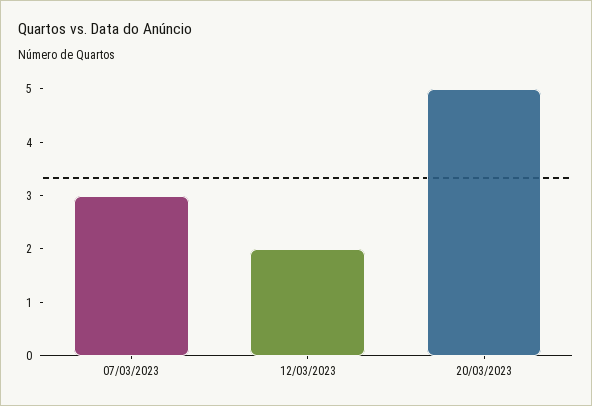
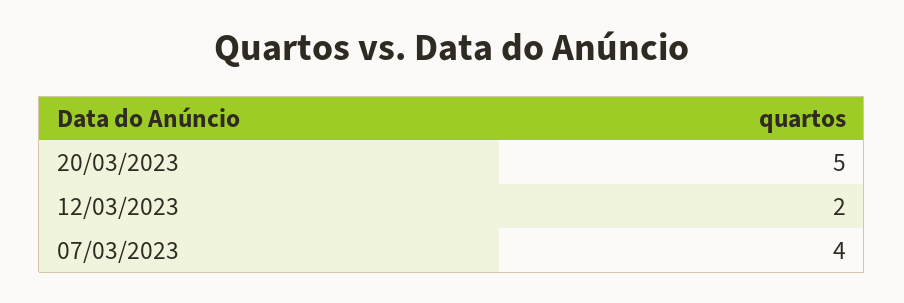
07/03/2023: 3 -> 4

